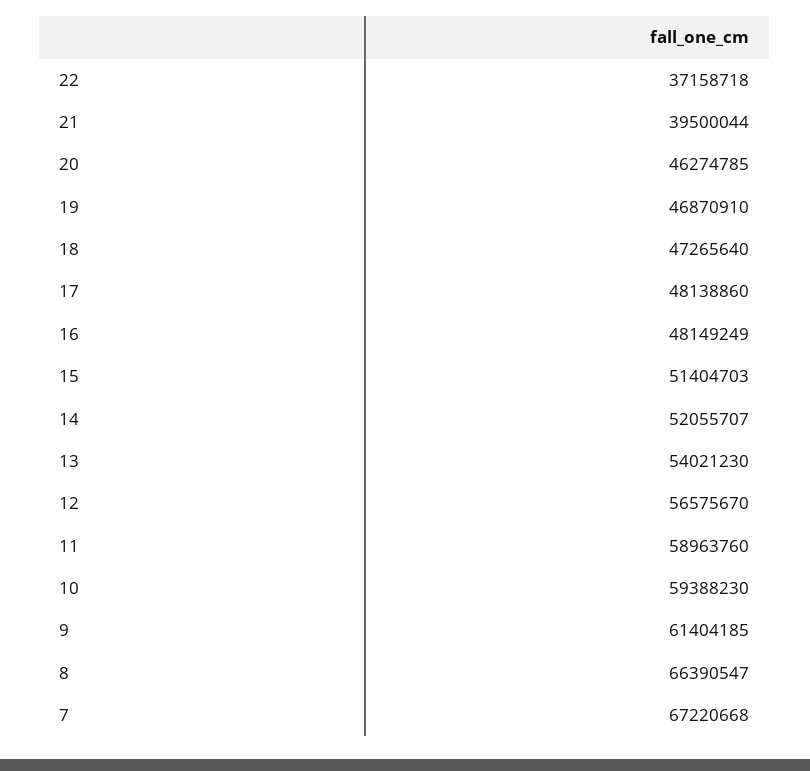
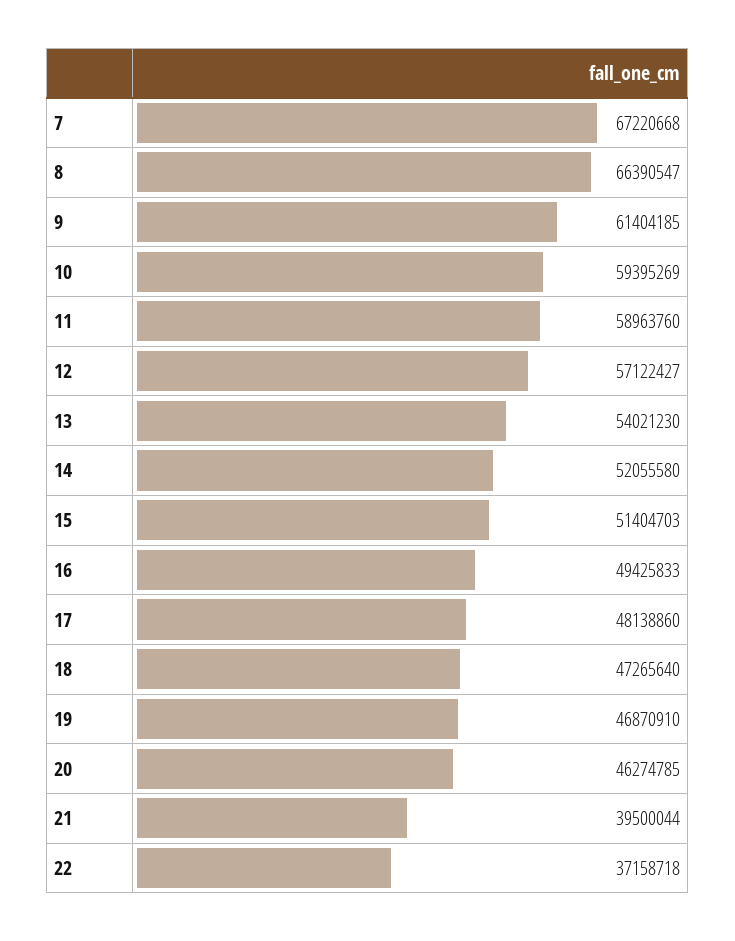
16: 48149249 -> 49425833
14: 52055707 -> 52055580
12: 56575670 -> 57122427
10: 59388230 -> 59395269

